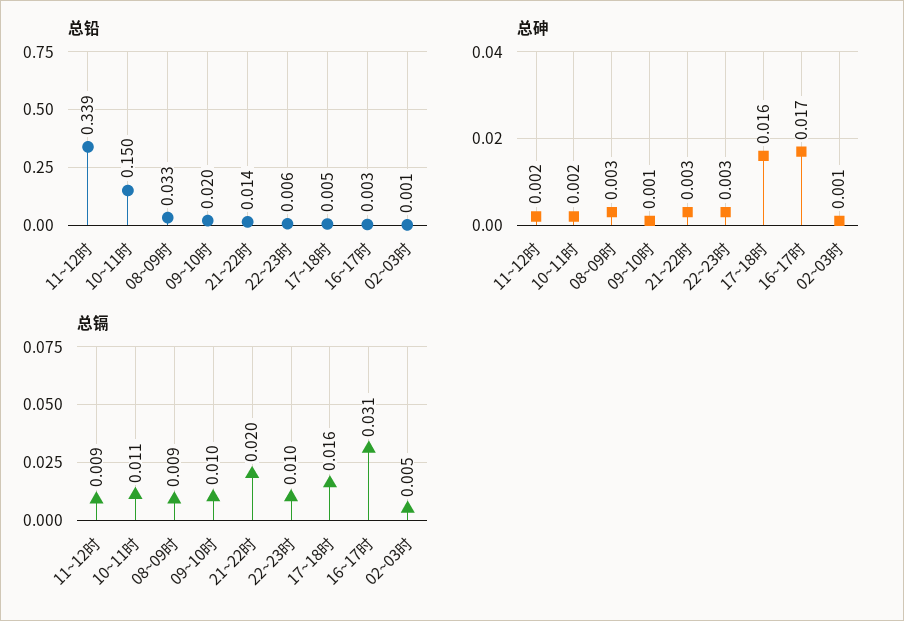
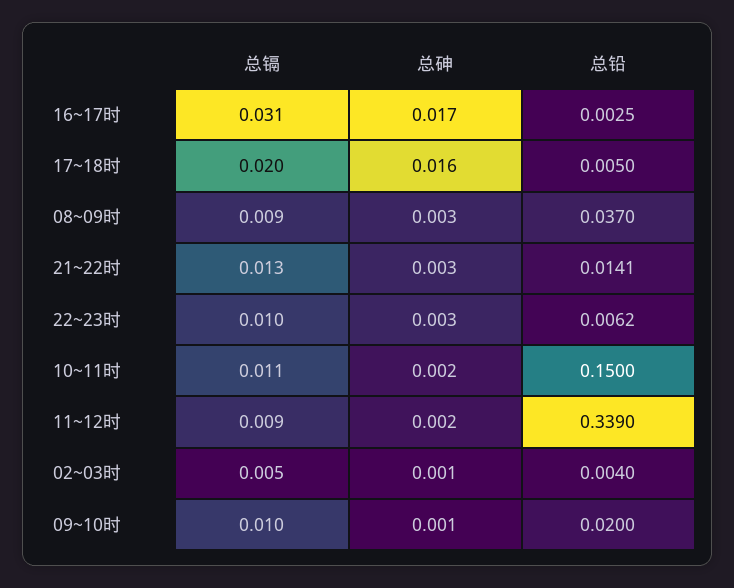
总铅, 08~09时: 0.033 -> 0.037
总铅, 02~03时: 0.001 -> 0.004
总镉, 21~22时: 0.02 -> 0.013
总镉, 17~18时: 0.016 -> 0.02

